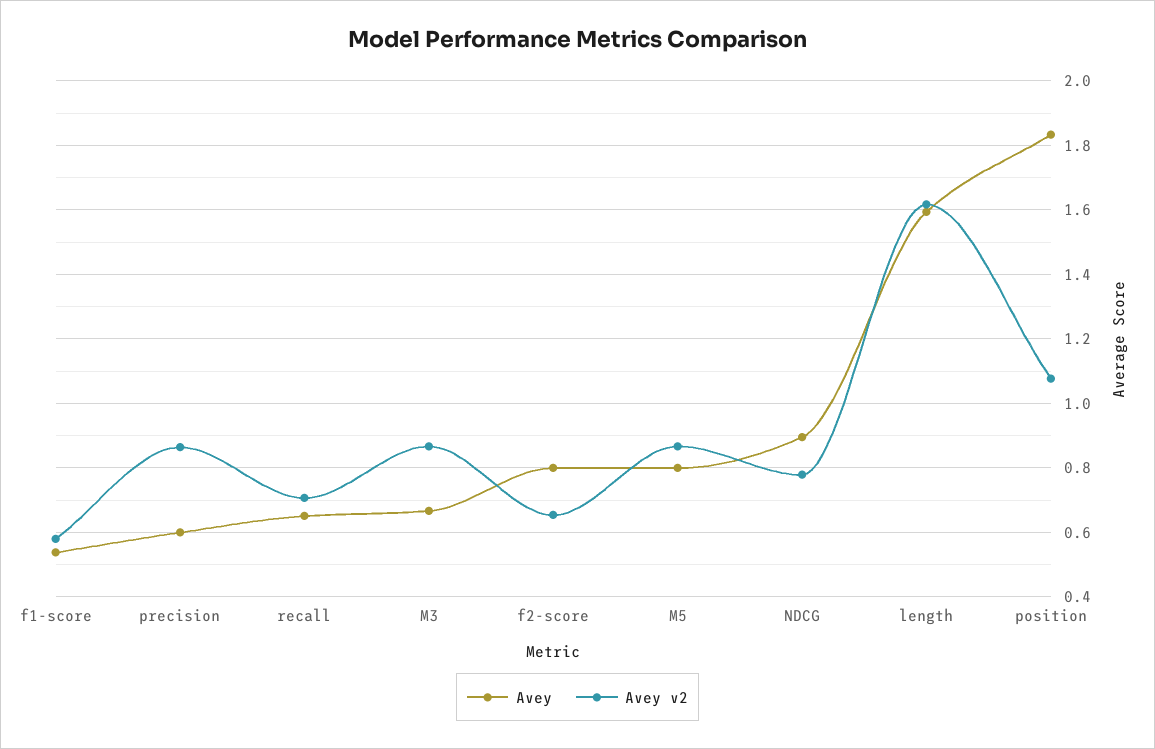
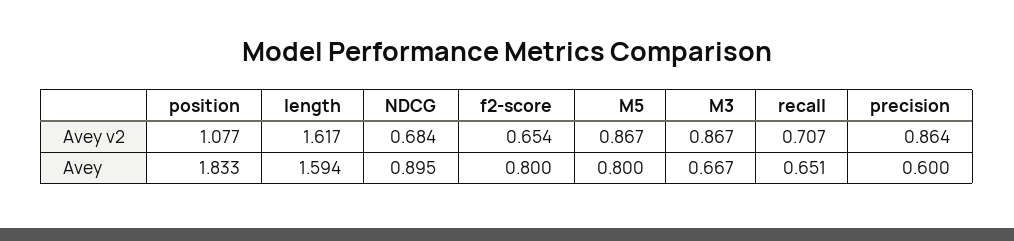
Avey, f1-score: 0.54 -> none
Avey v2, f1-score: 0.58 -> none
Avey v2, NDCG: 0.78 -> 0.684

